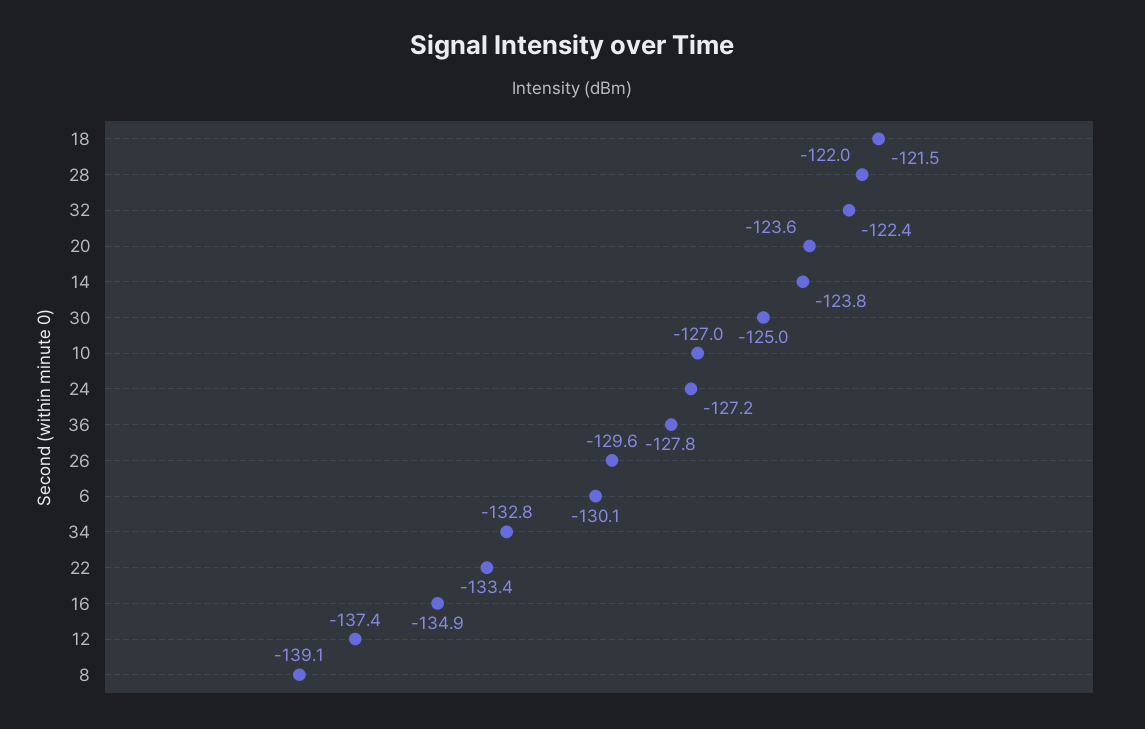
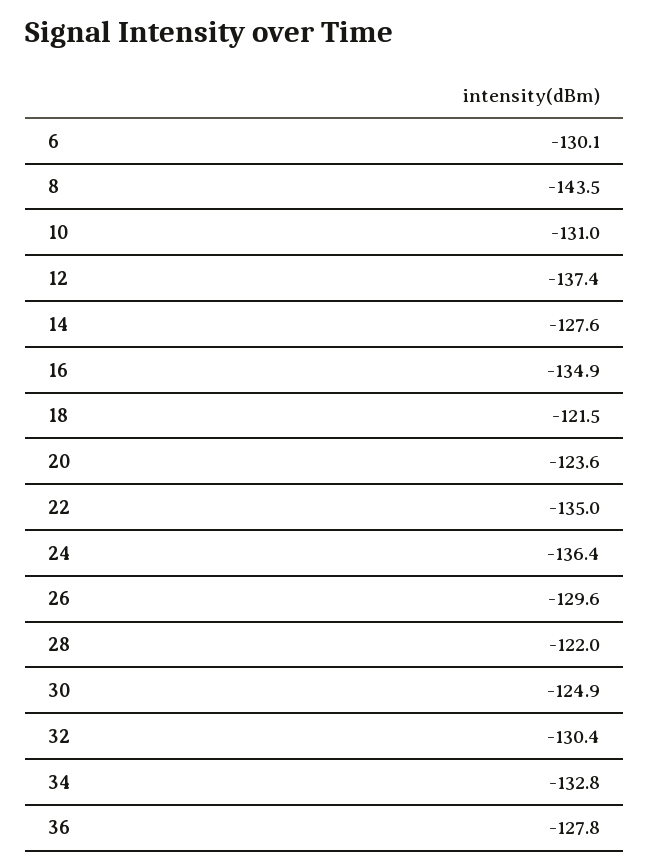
32: -122.4 -> -130.4
14: -123.8 -> -127.6
30: -125 -> -124.9
10: -127 -> -131
24: -127.2 -> -136.4
22: -133.4 -> -135
8: -139.1 -> -143.5

